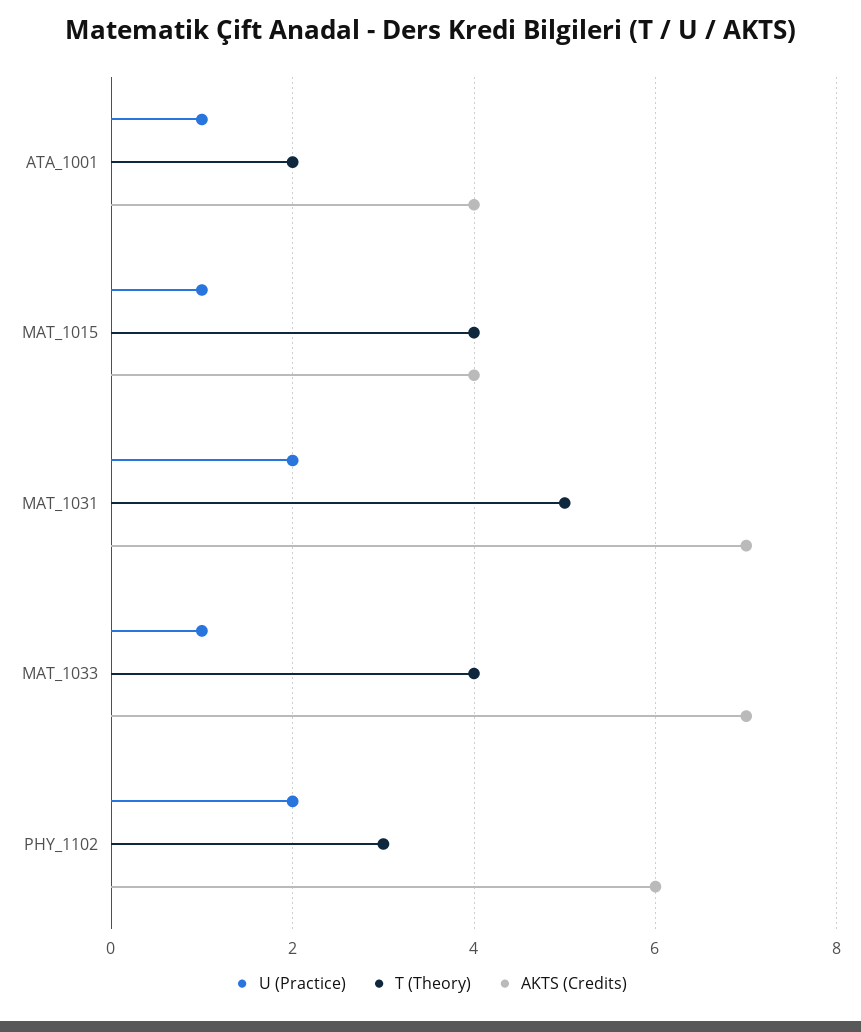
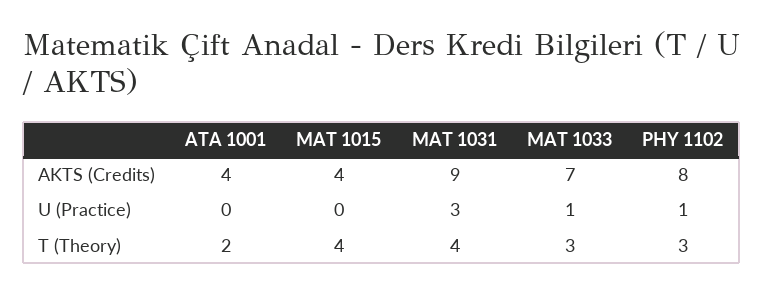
U (Practice), ATA_1001: 1 -> 0
U (Practice), MAT_1015: 1 -> 0
U (Practice), MAT_1031: 2 -> 3
T (Theory), MAT_1031: 5 -> 4
AKTS (Credits), MAT_1031: 7 -> 9
T (Theory), MAT_1033: 4 -> 3
U (Practice), PHY_1102: 2 -> 1
AKTS (Credits), PHY_1102: 6 -> 8

